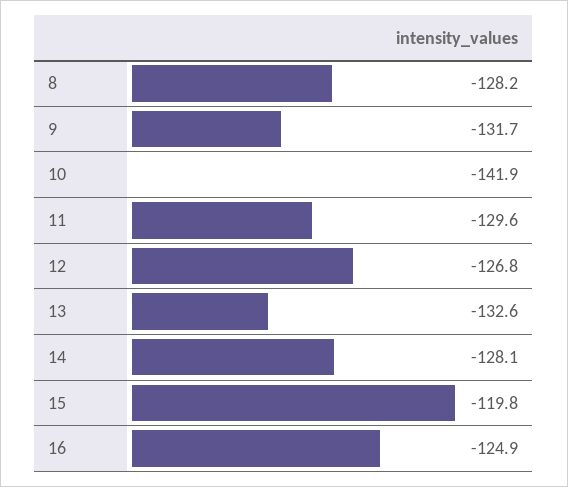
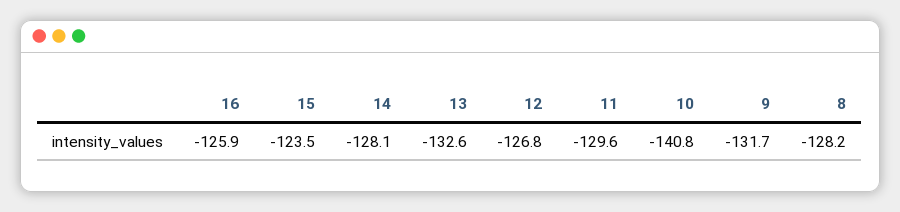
10: -141.9 -> -140.8
15: -119.8 -> -123.5
16: -124.9 -> -125.9

